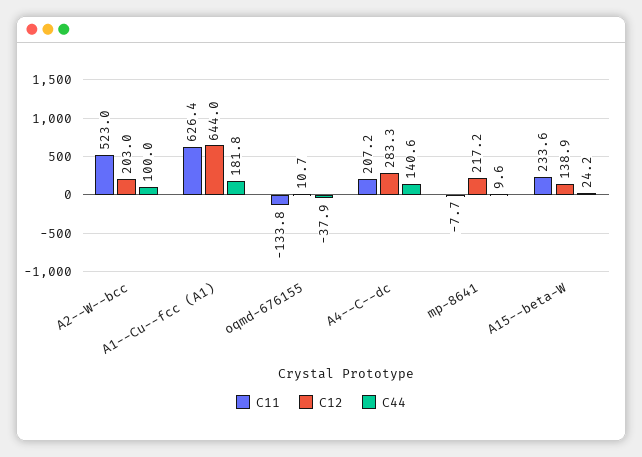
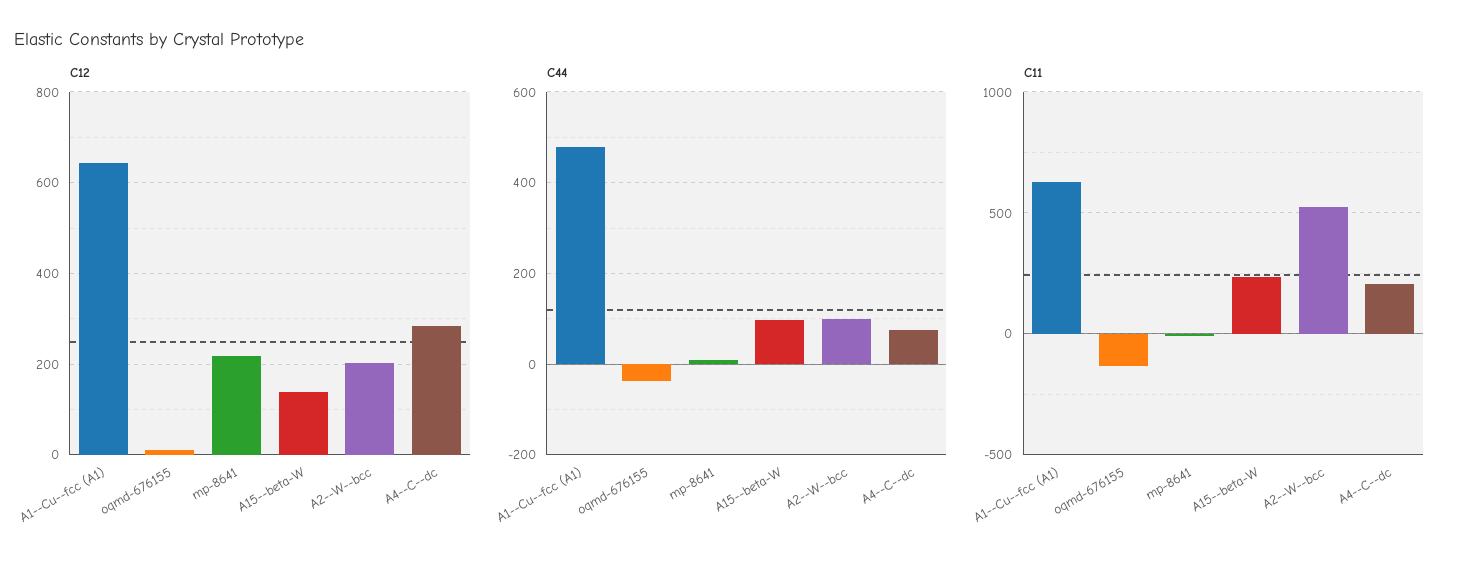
C44, A1--Cu--fcc (A1): 181.8 -> 480
C44, A4--C--dc: 140.6 -> 80
C44, A15--beta-W: 24.2 -> 100

